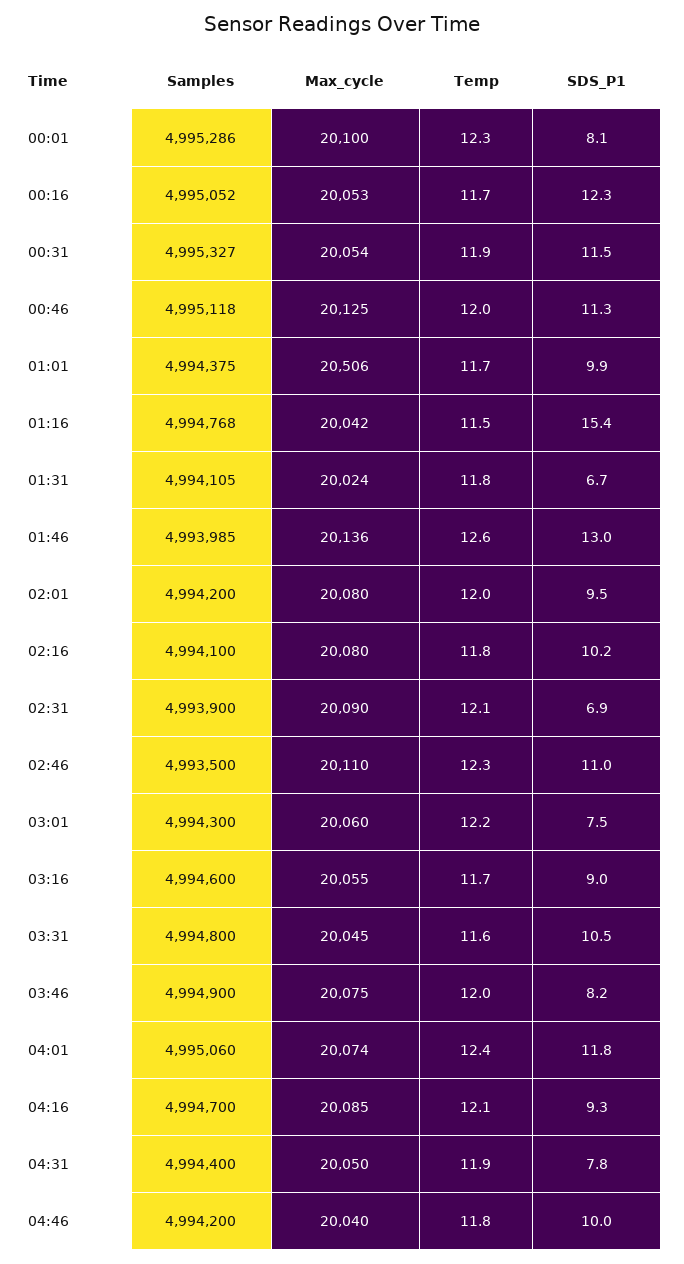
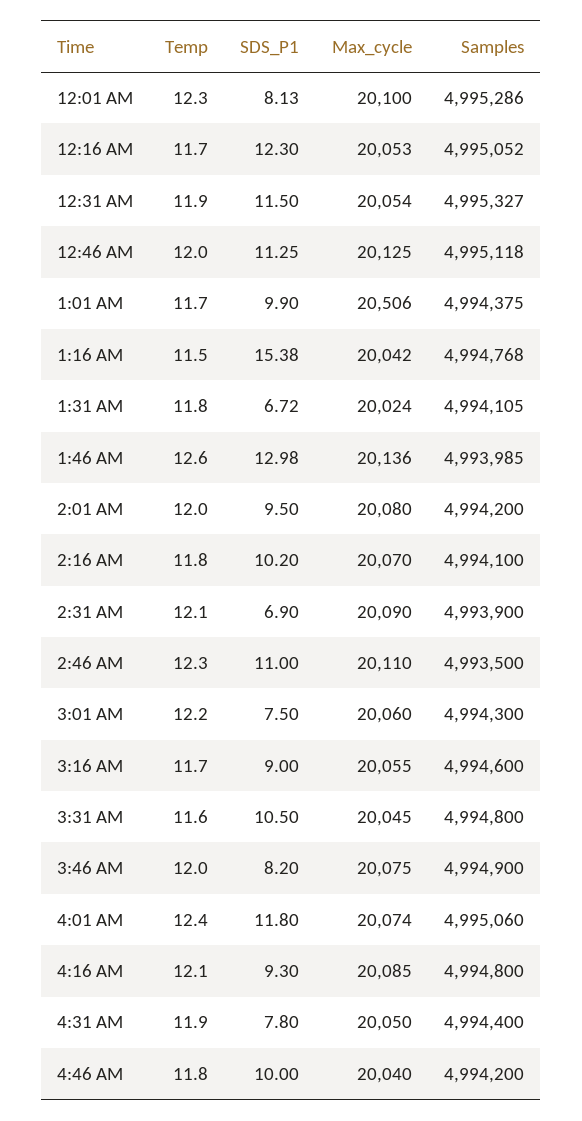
Max_cycle, 02:16: 20080 -> 20070
Samples, 04:16: 4994700 -> 4994800

